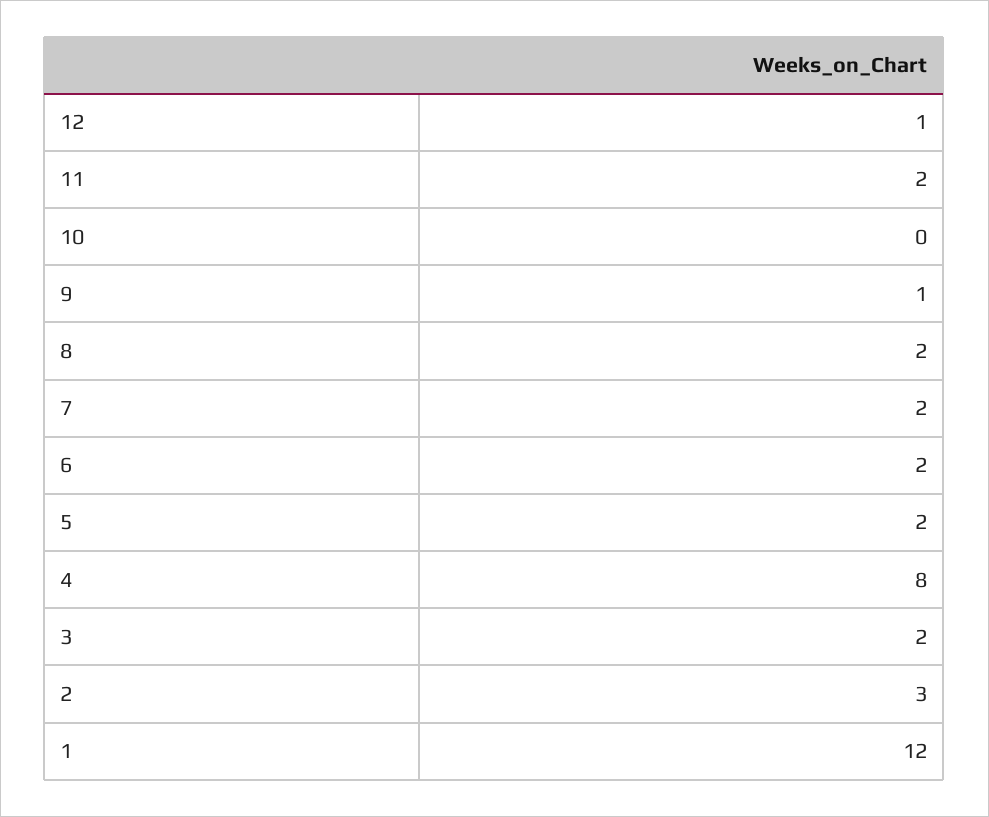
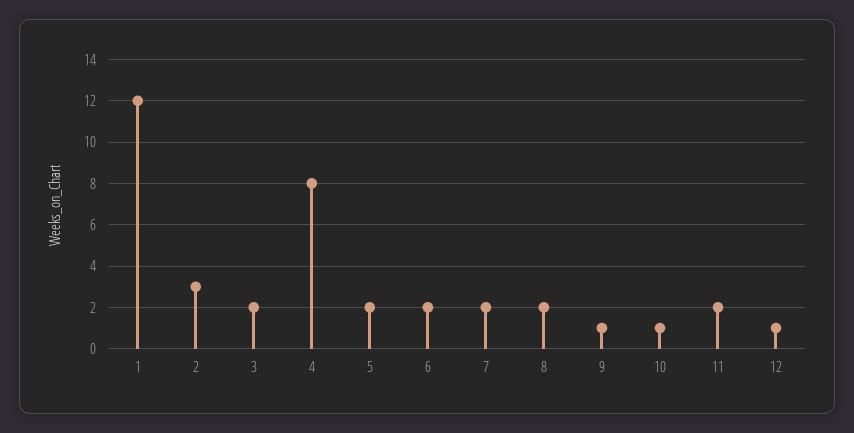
10: 0 -> 1

